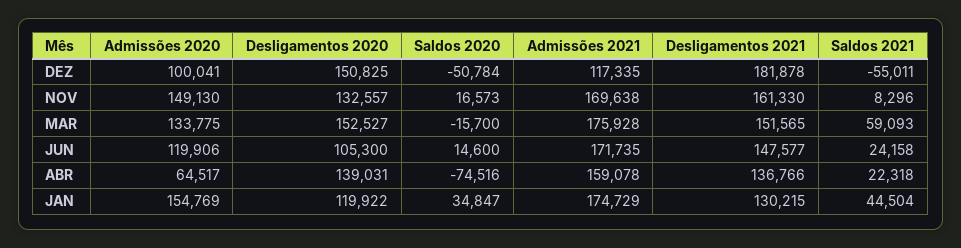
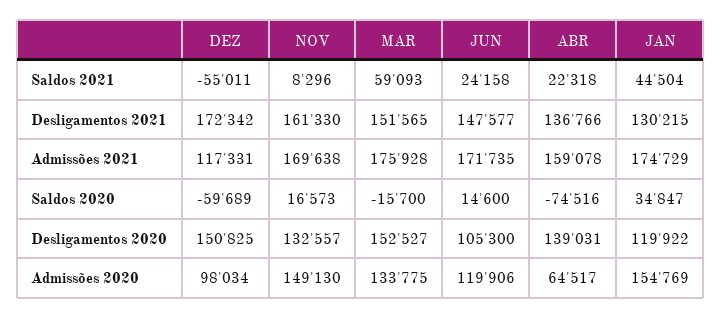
Admissões 2020, DEZ: 100041 -> 98034
Saldos 2020, DEZ: -50784 -> -59689
Admissões 2021, DEZ: 117335 -> 117331
Desligamentos 2021, DEZ: 181878 -> 172342

